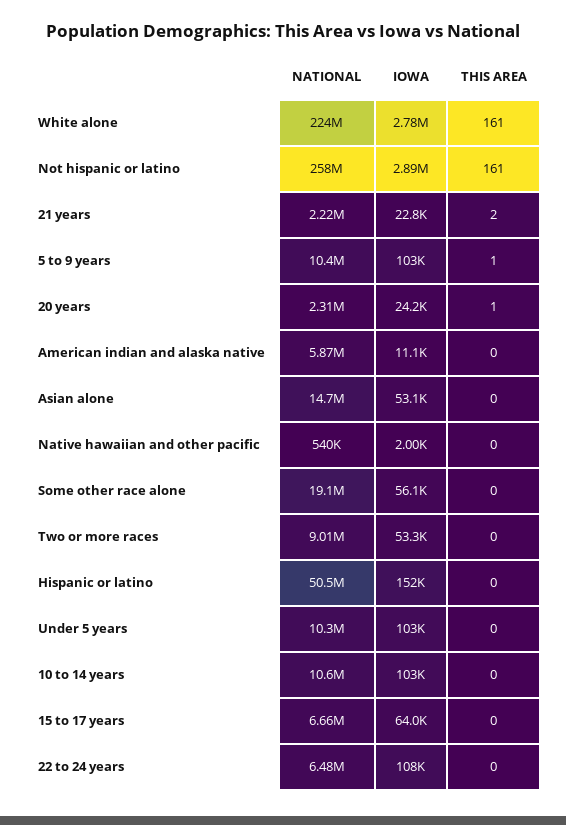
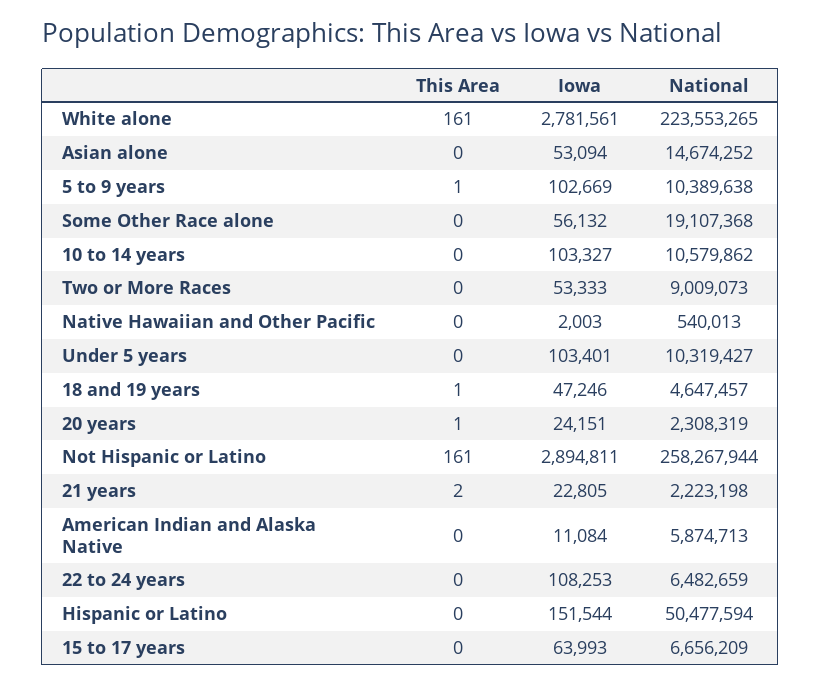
THIS AREA, 18 and 19 years: none -> 1
IOWA, 18 and 19 years: none -> 47246
NATIONAL, 18 and 19 years: none -> 4647457

